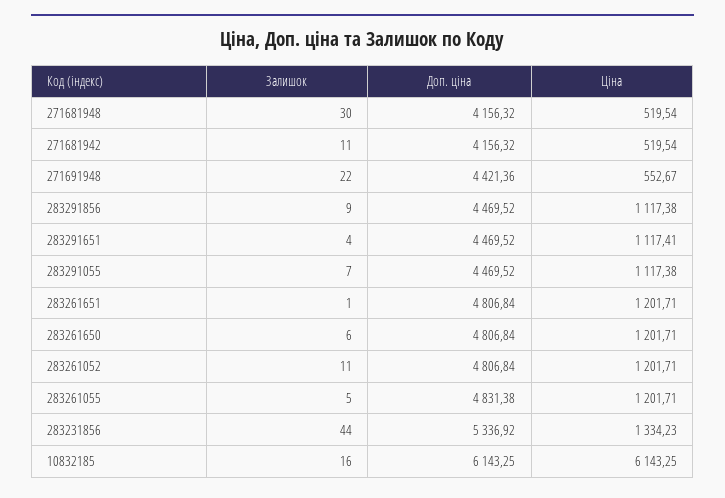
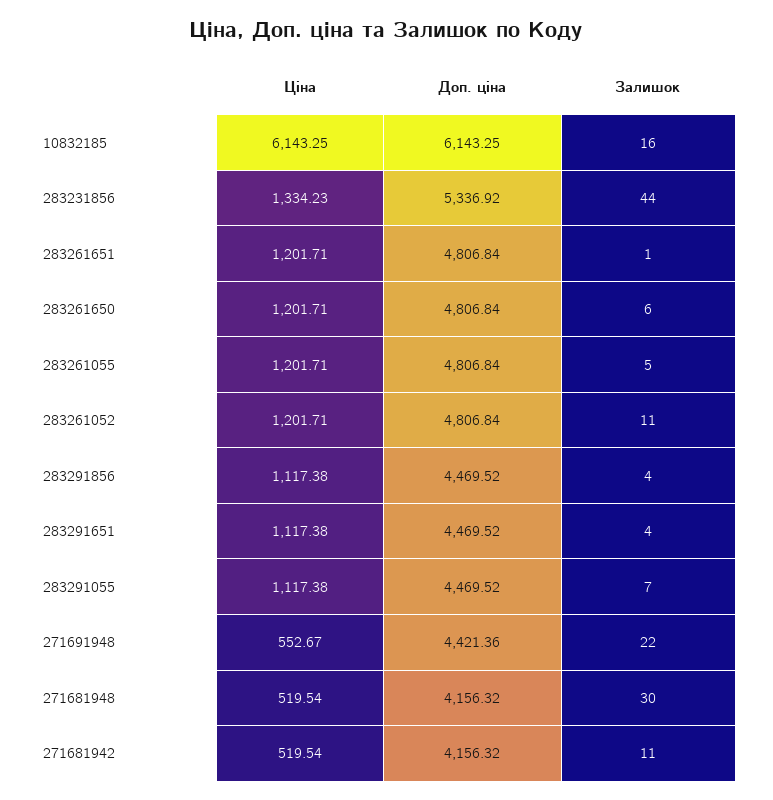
Залишок, 283291856: 9 -> 4
Ціна, 283291651: 1117.41 -> 1117.38
Доп. ціна, 283261055: 4831.38 -> 4806.84

